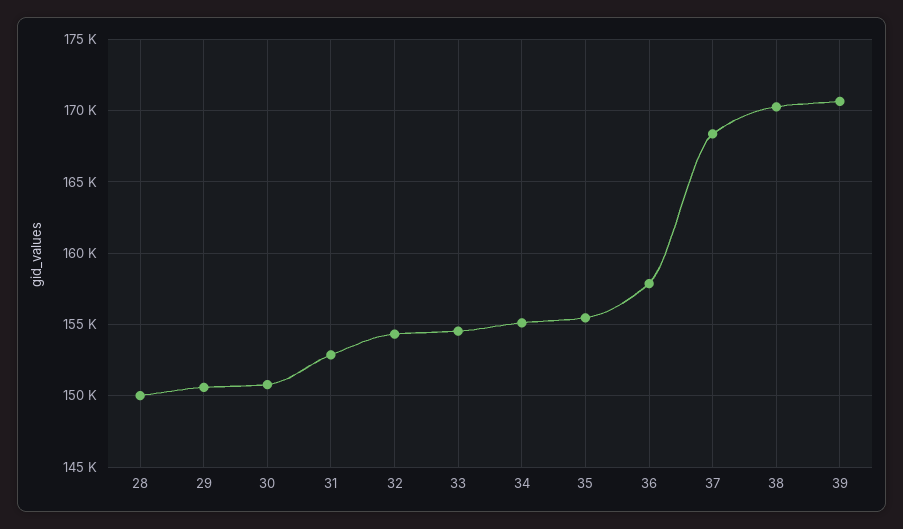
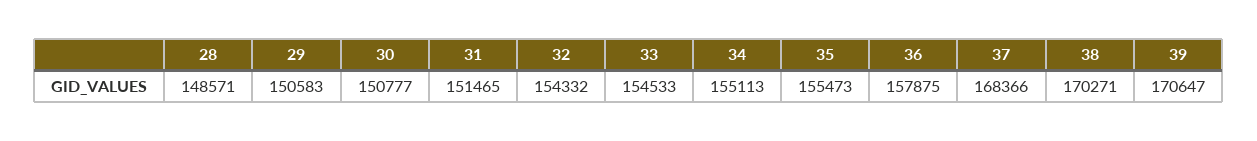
28: 150000 -> 148571
31: 153000 -> 151465

